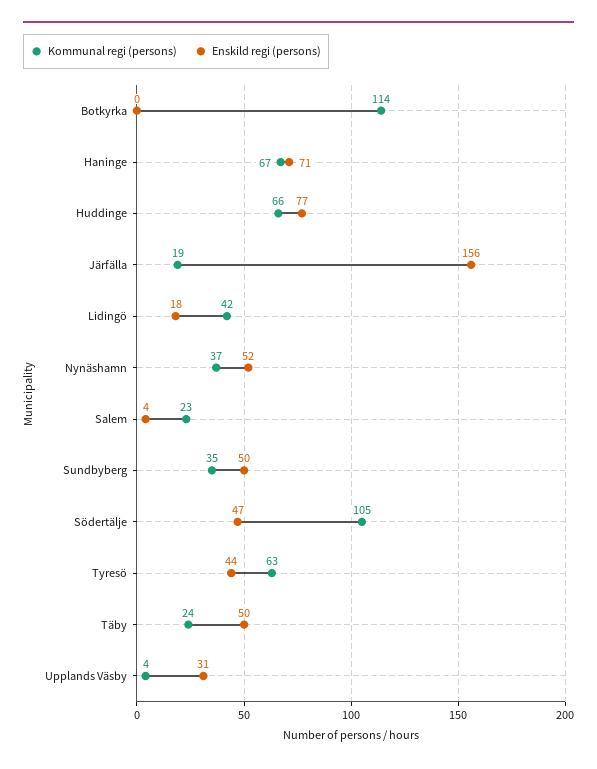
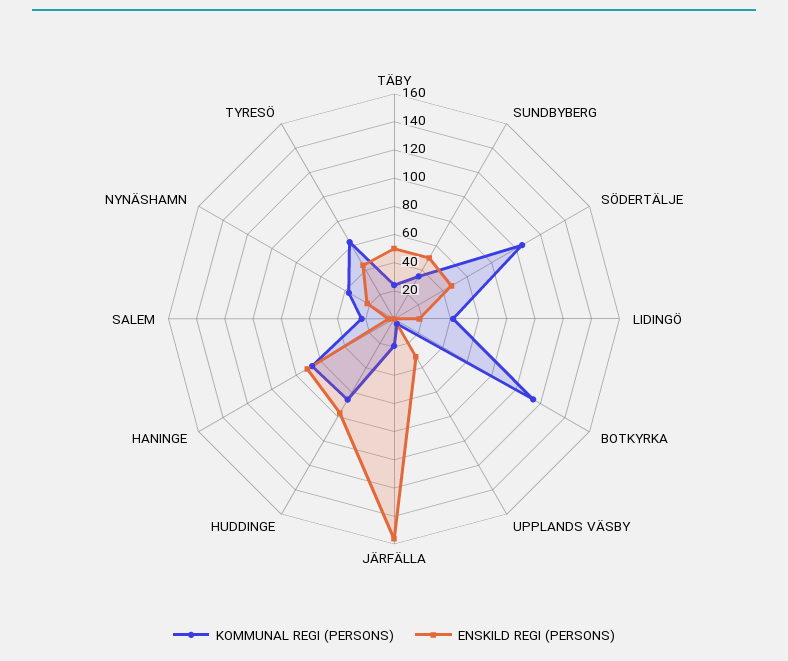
Enskild regi (persons), Nynäshamn: 52 -> 20

